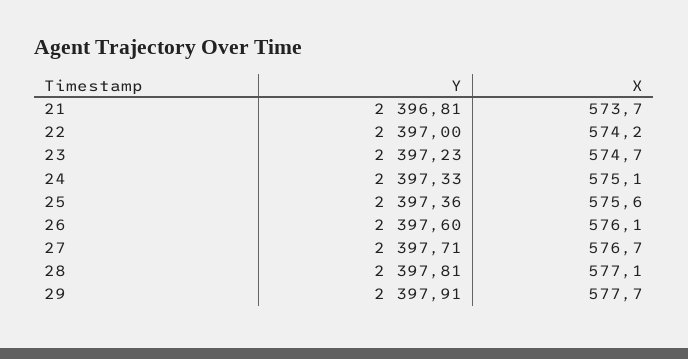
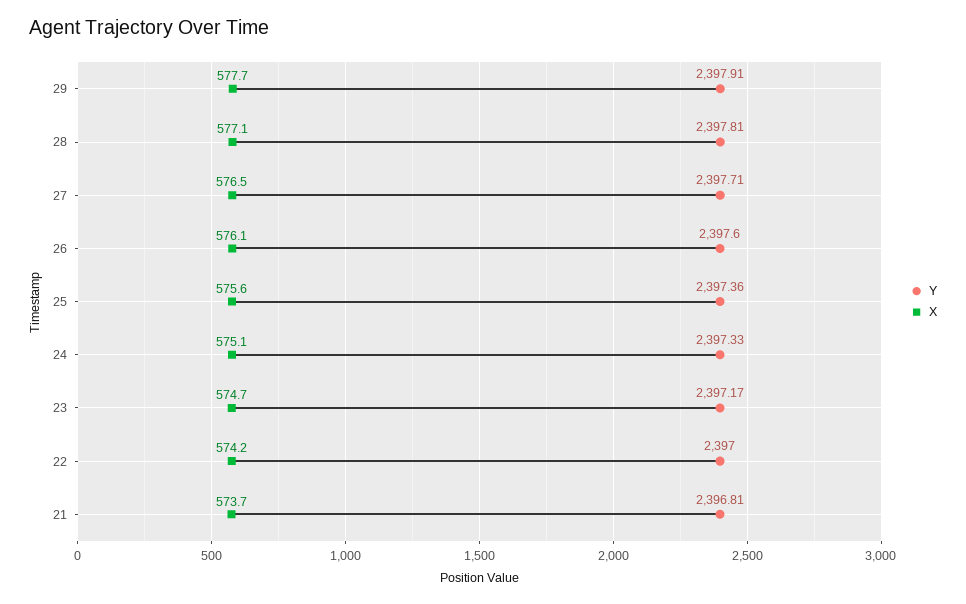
Y, 23: 2397.23 -> 2397.17
X, 27: 576.7 -> 576.5

